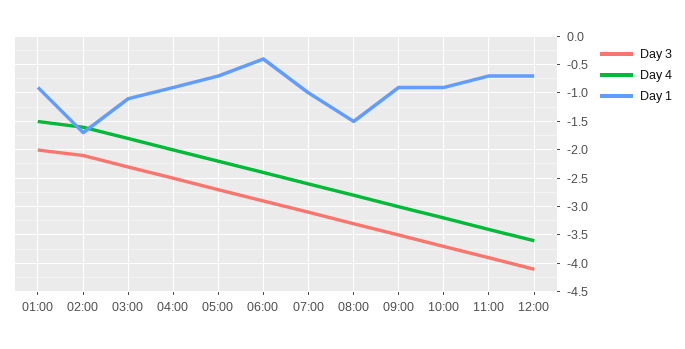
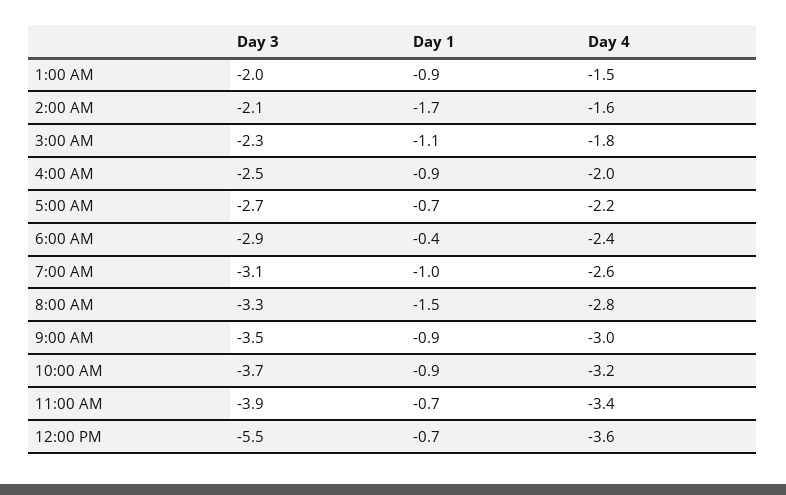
Day 3, 12:00: -4 -> -5.5

